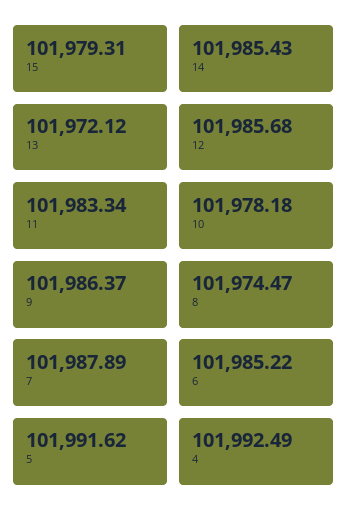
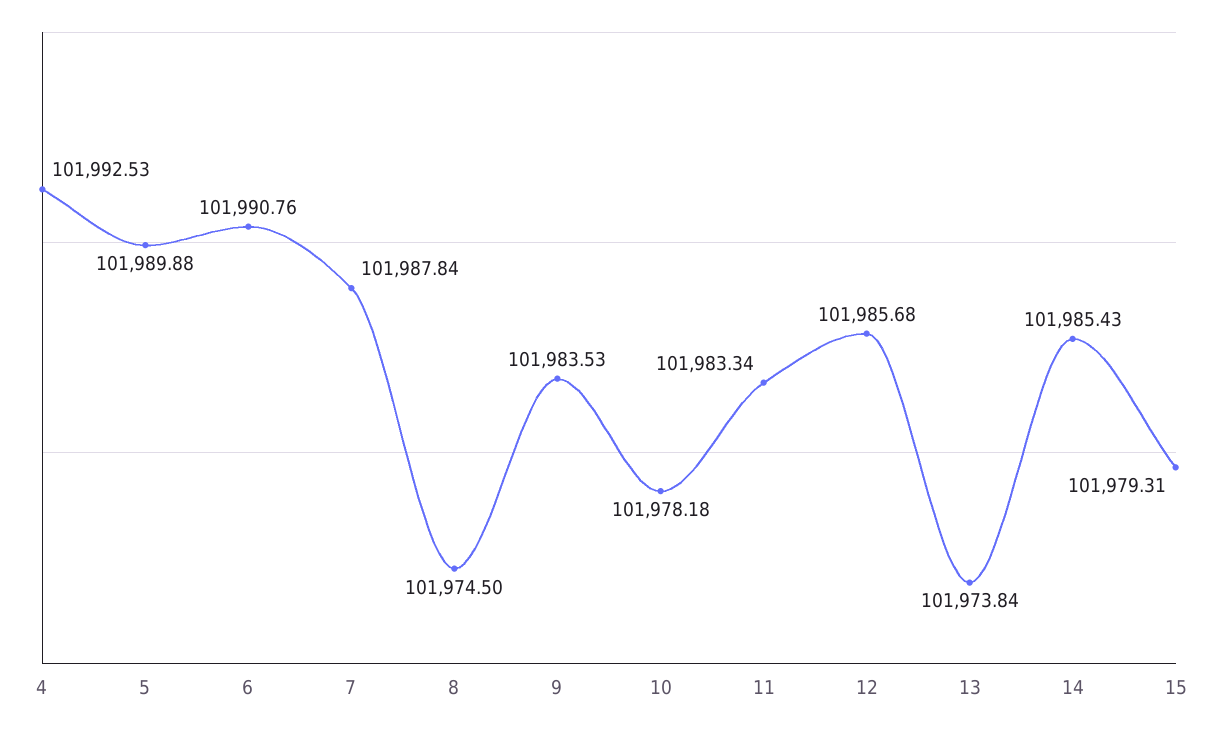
13: 101972.12 -> 101973.84
9: 101986.37 -> 101983.53
8: 101974.47 -> 101974.5
7: 101987.89 -> 101987.84
6: 101985.22 -> 101990.76
5: 101991.62 -> 101989.88
4: 101992.49 -> 101992.53

